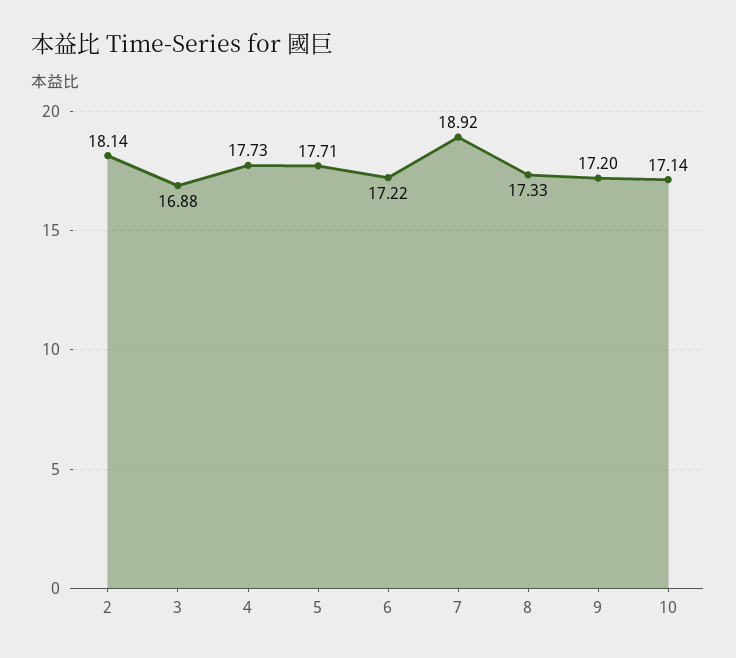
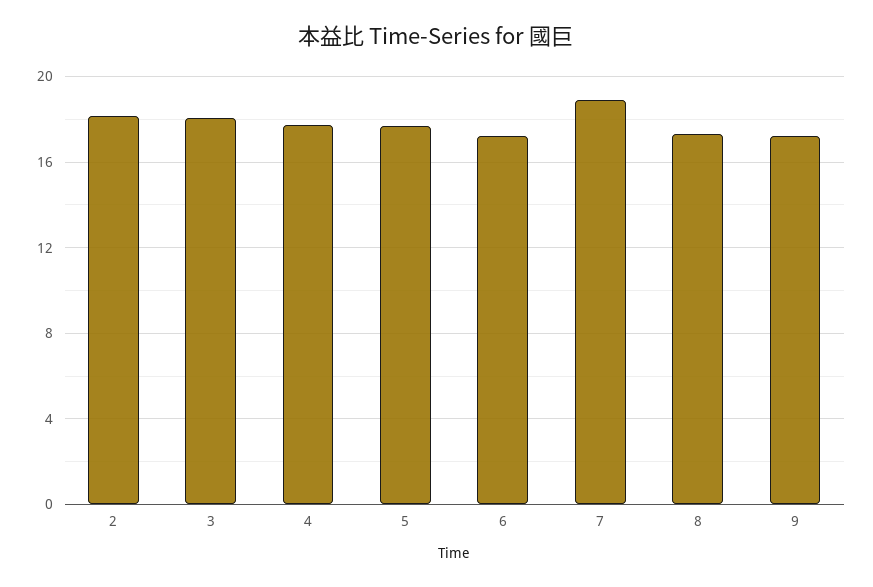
3: 16.88 -> 18
10: 17.14 -> none

